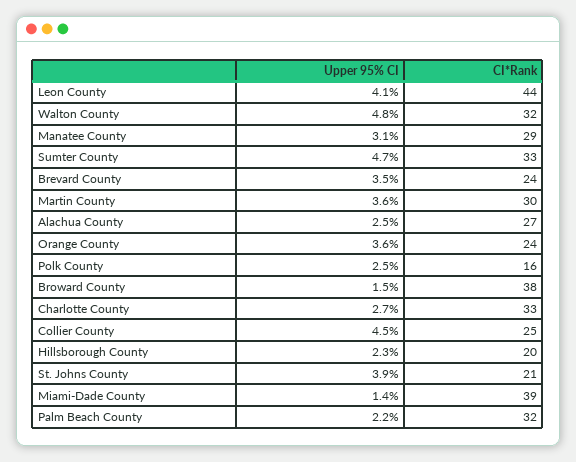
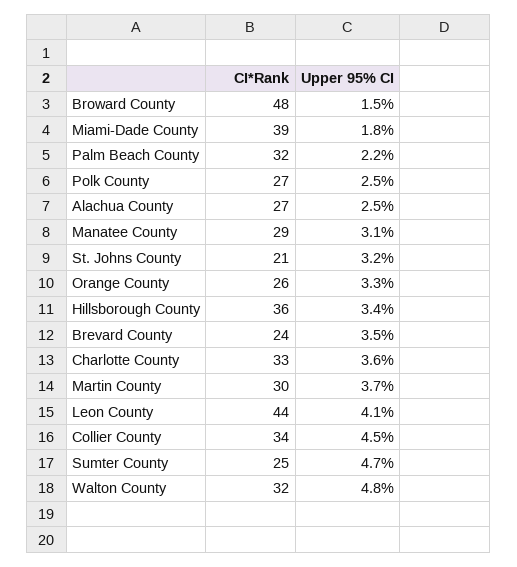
CI*Rank, Sumter County: 33 -> 25
Upper 95% CI, Martin County: 3.6 -> 3.7
Upper 95% CI, Orange County: 3.6 -> 3.3
CI*Rank, Orange County: 24 -> 26
CI*Rank, Polk County: 16 -> 27
CI*Rank, Broward County: 38 -> 48
Upper 95% CI, Charlotte County: 2.7 -> 3.6
CI*Rank, Collier County: 25 -> 34
Upper 95% CI, Hillsborough County: 2.3 -> 3.4
CI*Rank, Hillsborough County: 20 -> 36
Upper 95% CI, St. Johns County: 3.9 -> 3.2
Upper 95% CI, Miami-Dade County: 1.4 -> 1.8

